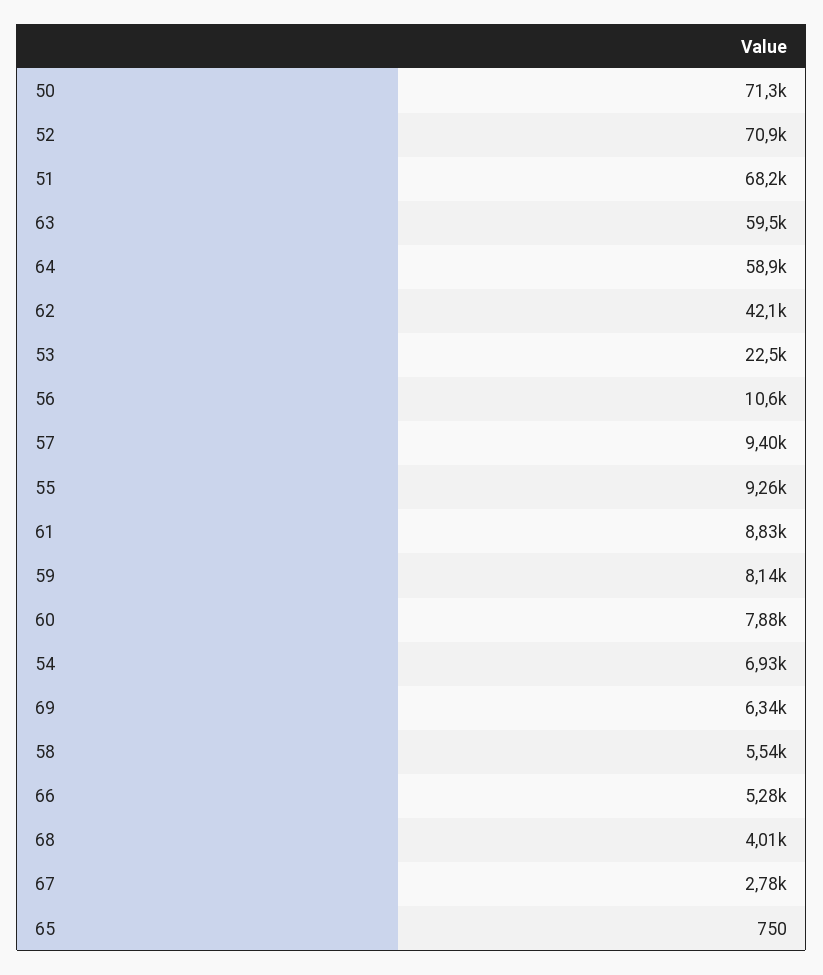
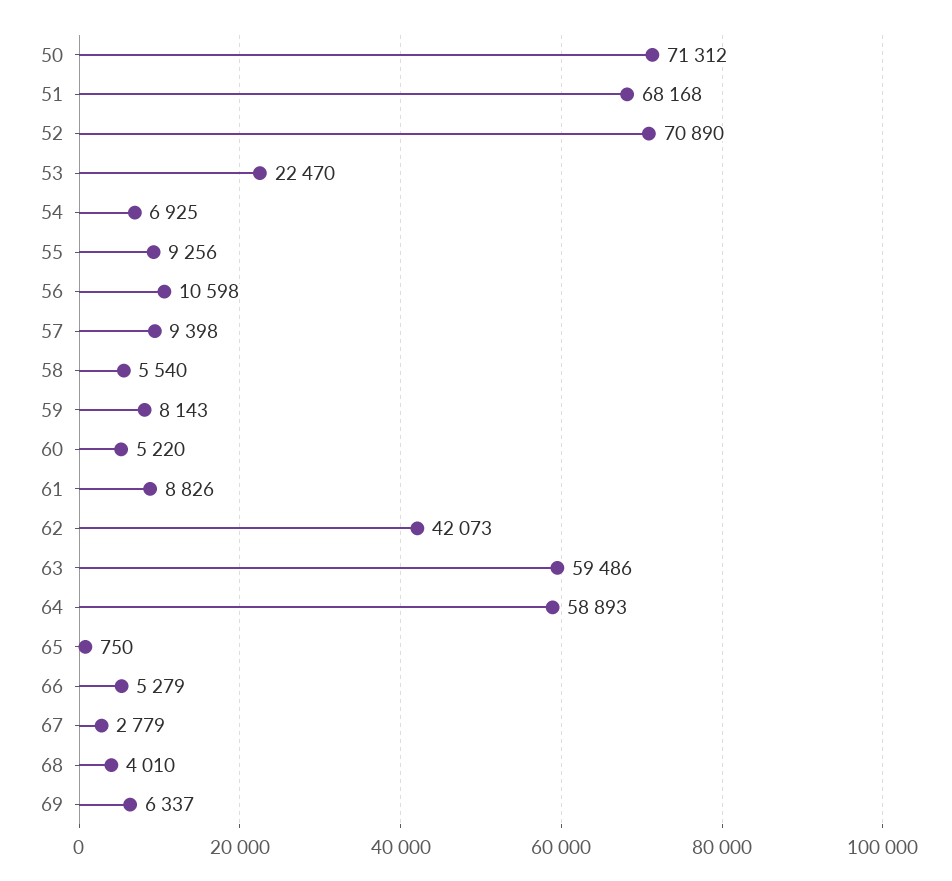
60: 7880 -> 5220

